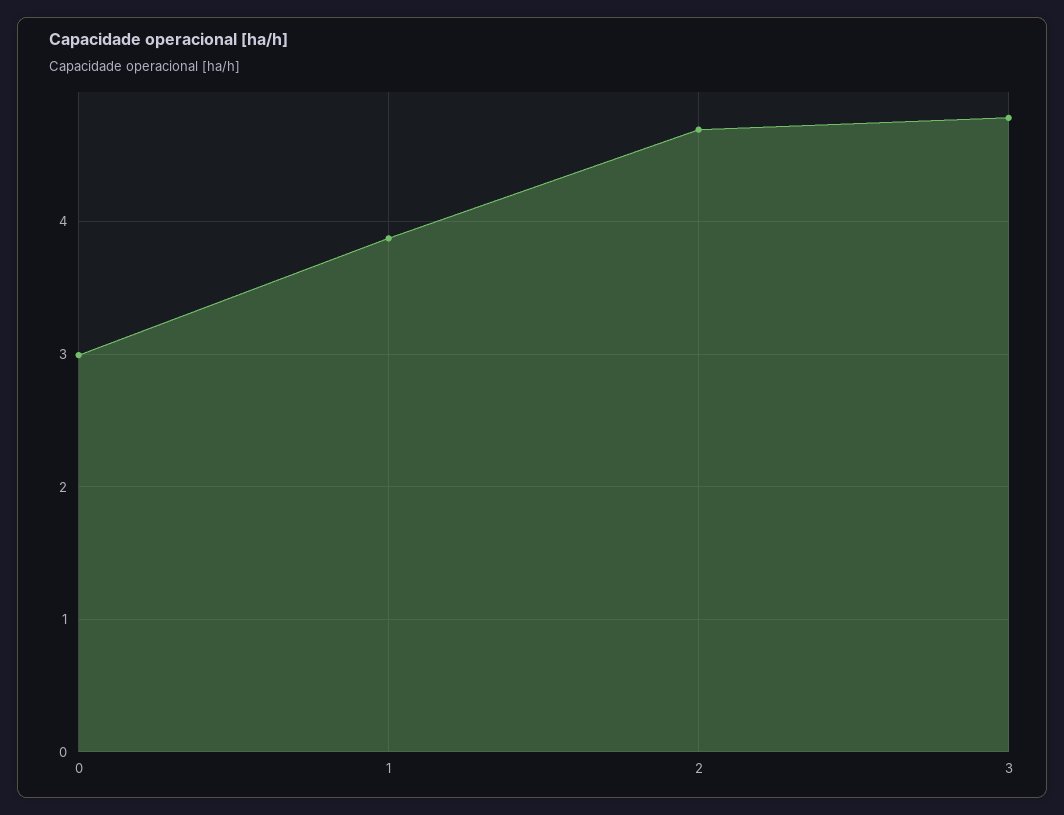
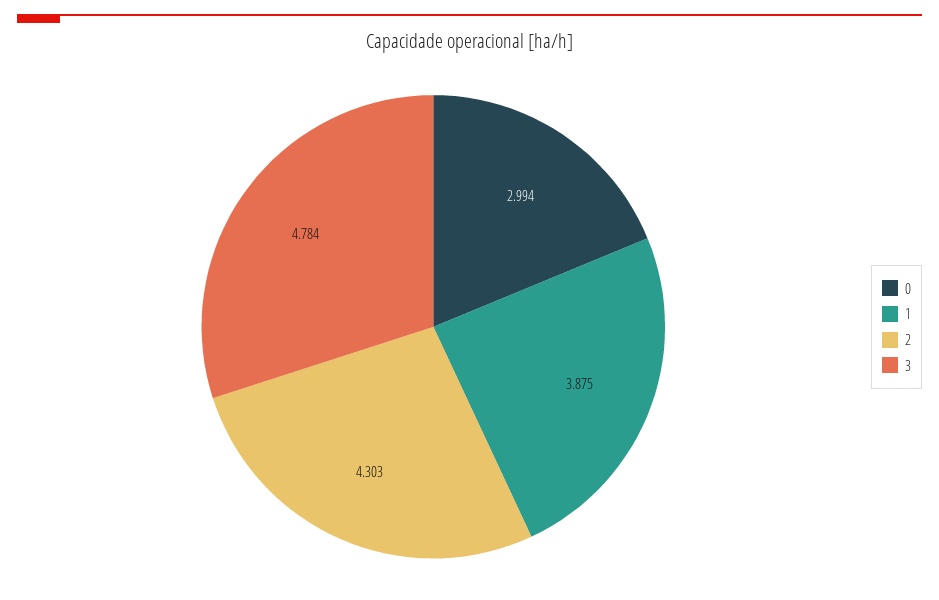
2: 4.7 -> 4.303

